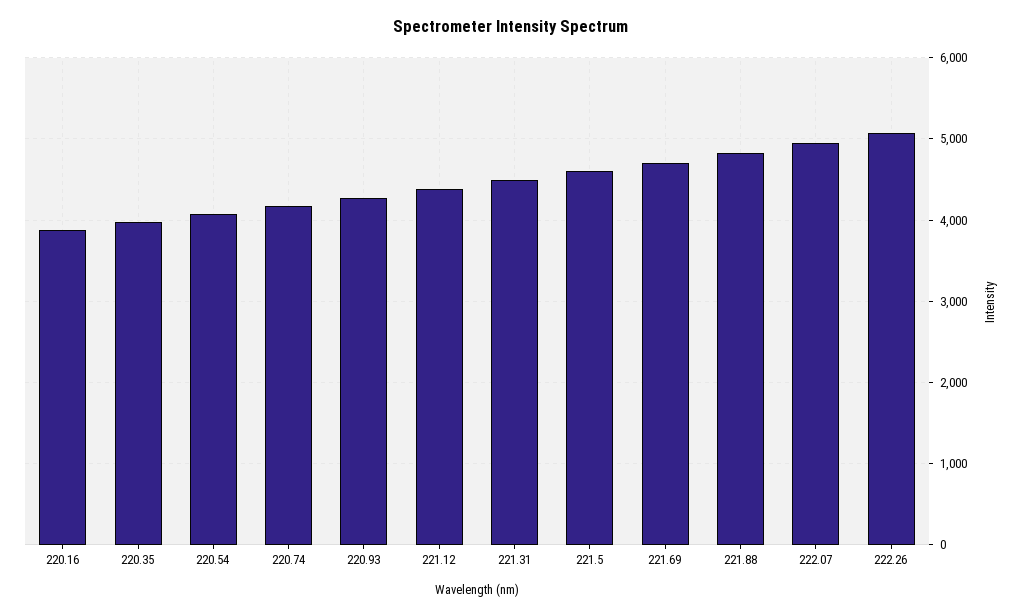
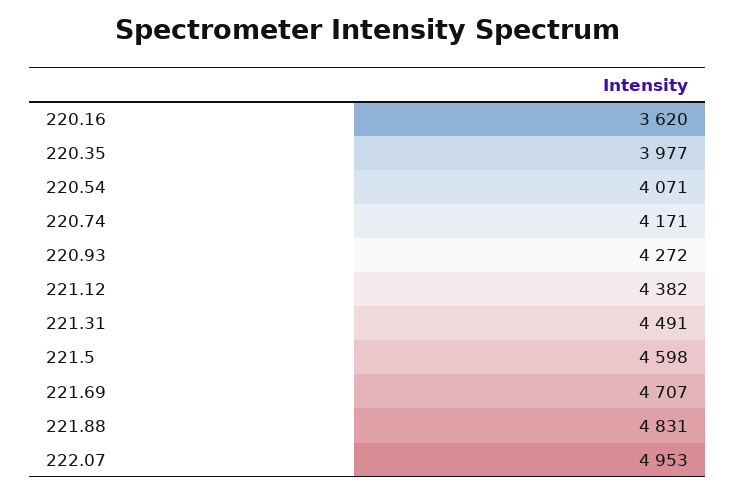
220.16: 3900 -> 3620
222.26: 5100 -> none

